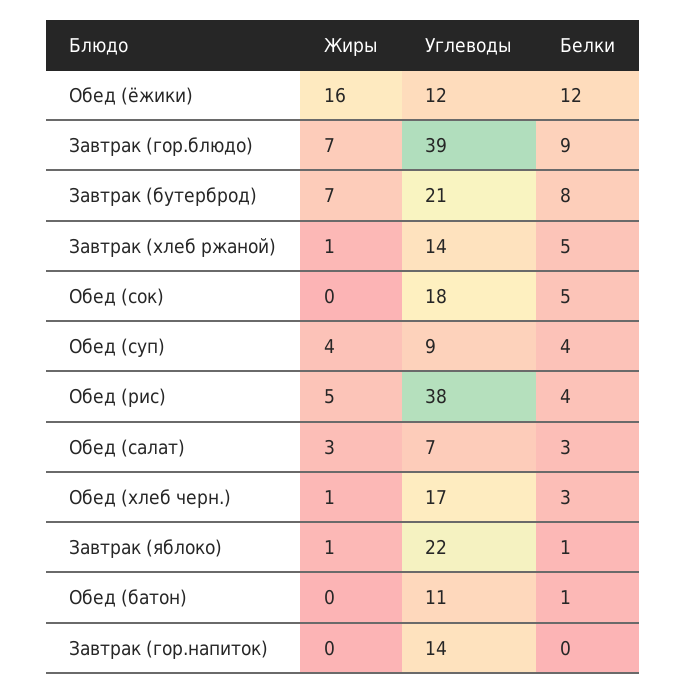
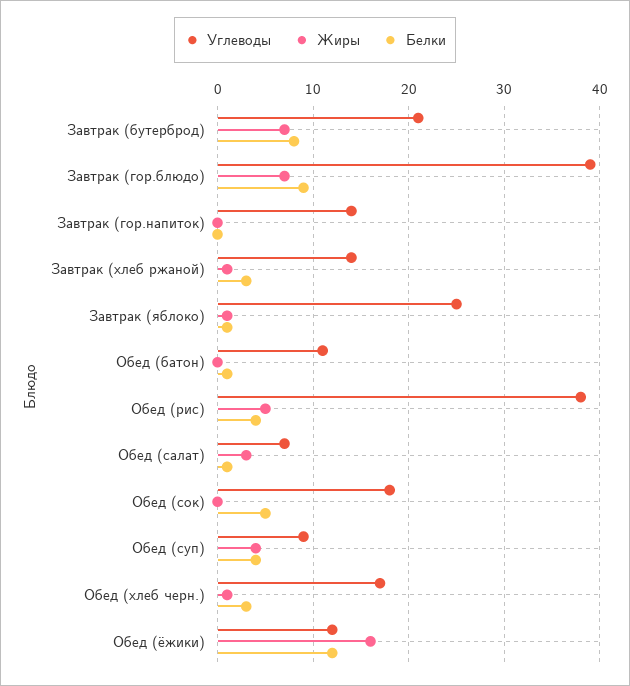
Белки, Завтрак (хлеб ржаной): 5 -> 3
Белки, Обед (салат): 3 -> 1
Углеводы, Завтрак (яблоко): 22 -> 25

